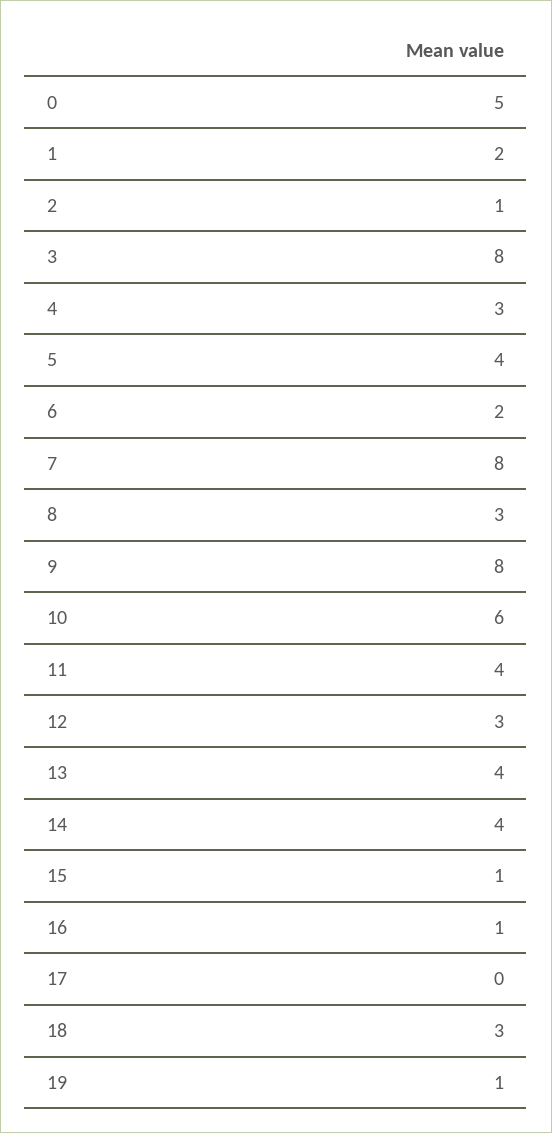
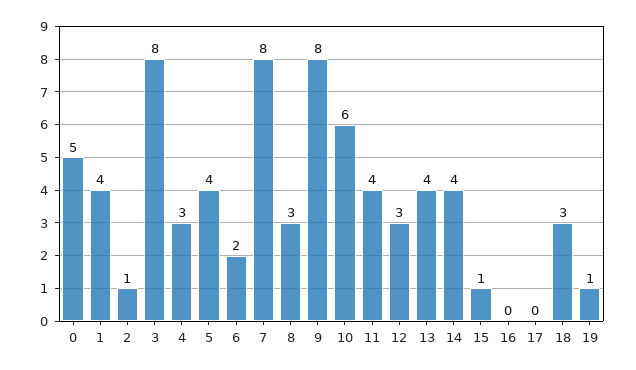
1: 2 -> 4
16: 1 -> 0

